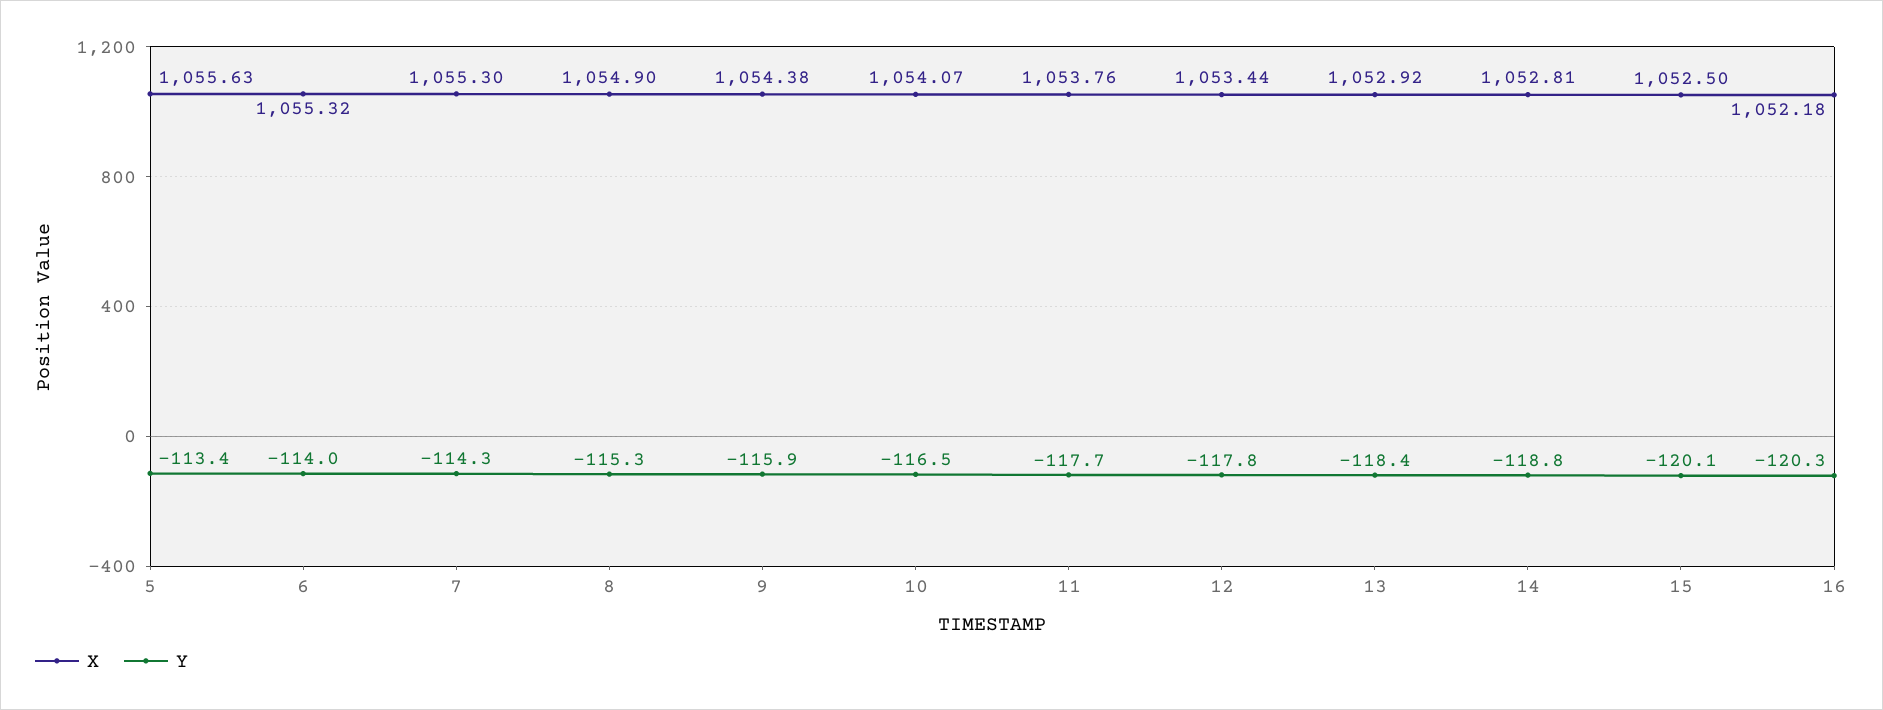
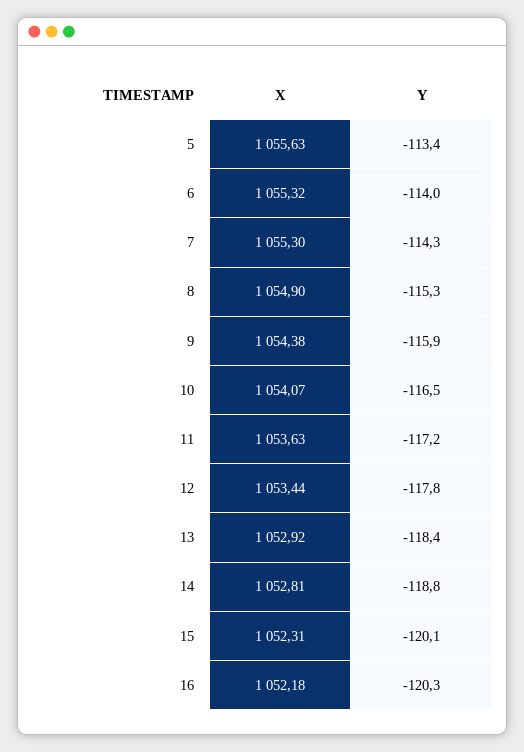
X, 11: 1053.76 -> 1053.63
Y, 11: -117.7 -> -117.2
X, 15: 1052.5 -> 1052.31

